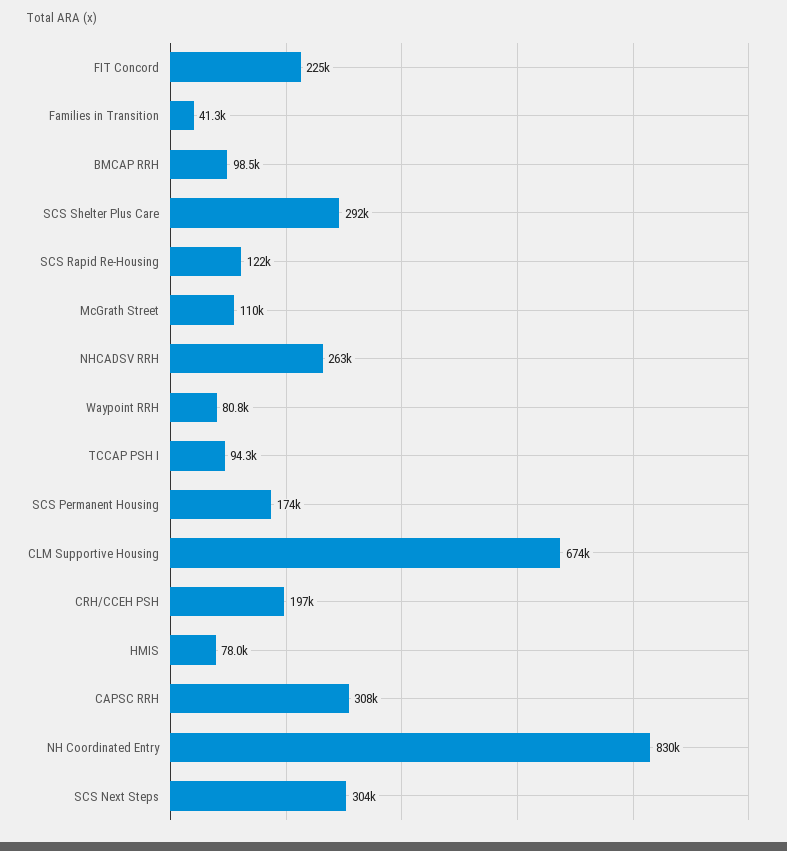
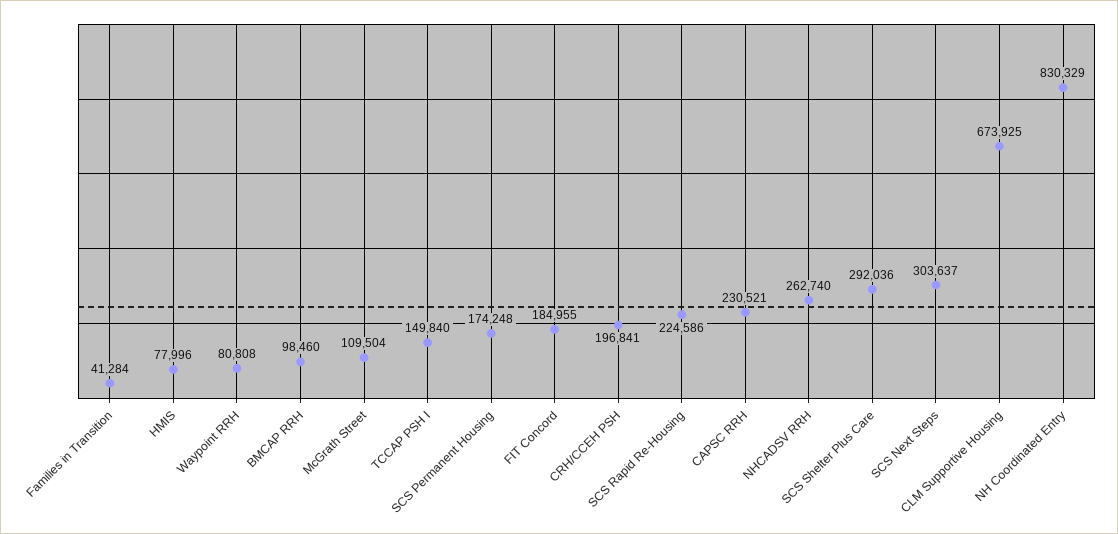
FIT Concord: 225000 -> 184955
SCS Rapid Re-Housing: 122000 -> 224586
TCCAP PSH I: 94300 -> 149840
CAPSC RRH: 308000 -> 230521

